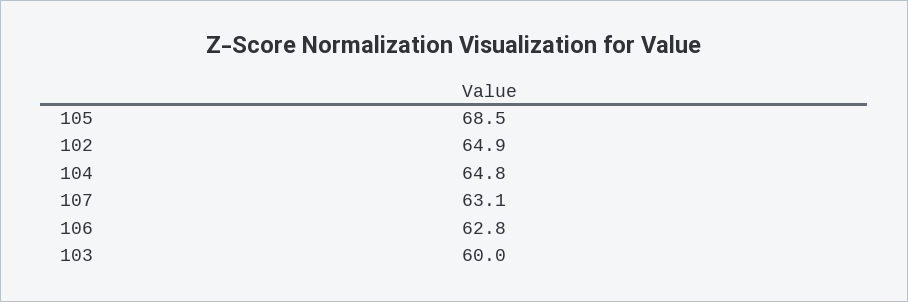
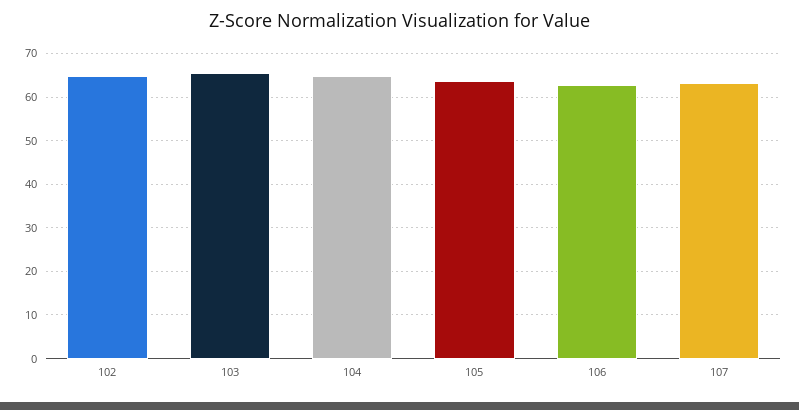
105: 68.5 -> 64
103: 60 -> 66

